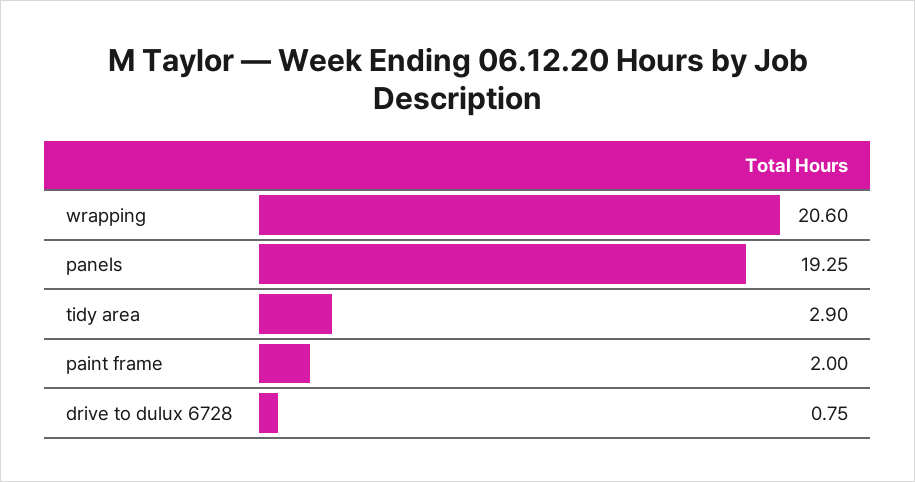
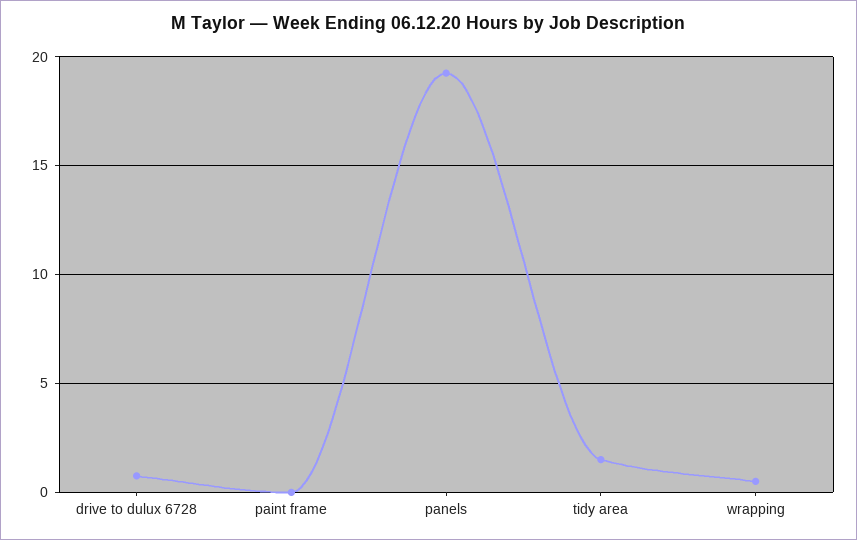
wrapping: 20.6 -> 0.5
tidy area: 2.9 -> 1.5
paint frame: 2 -> 0

